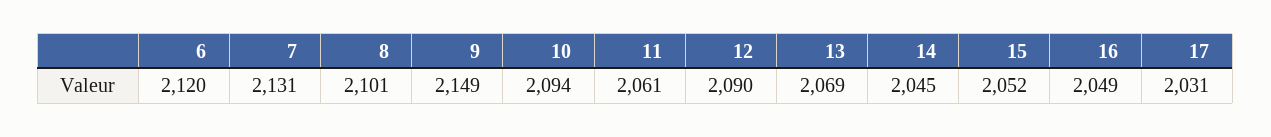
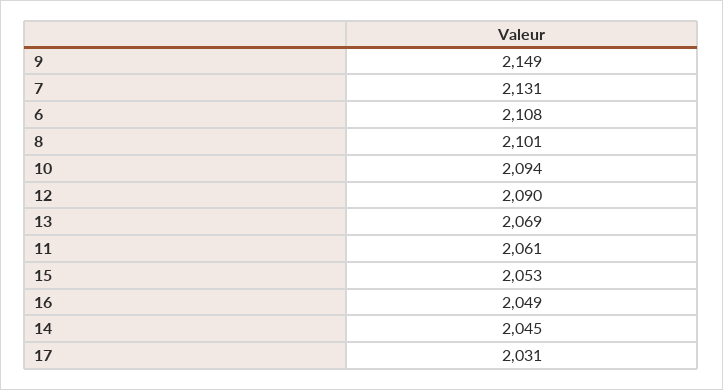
6: 2120 -> 2108
15: 2052 -> 2053

